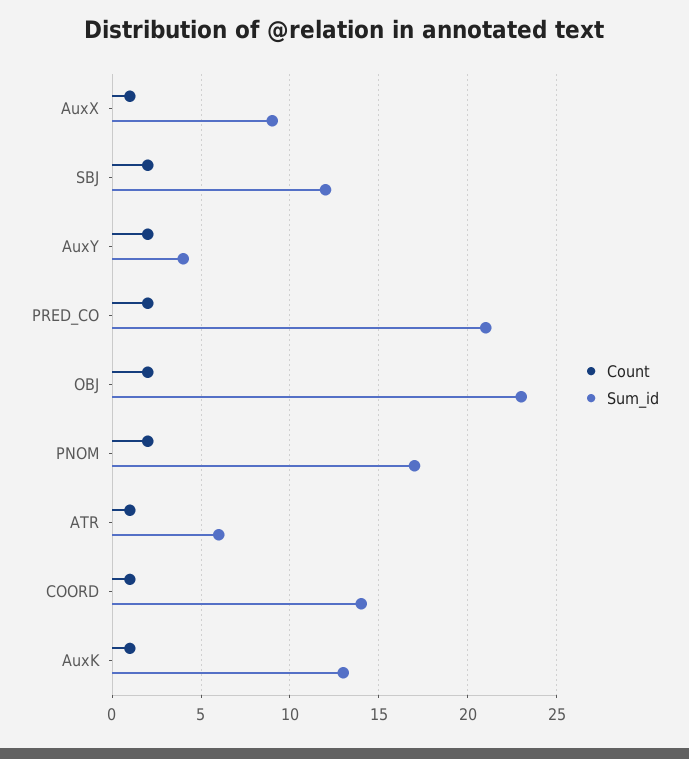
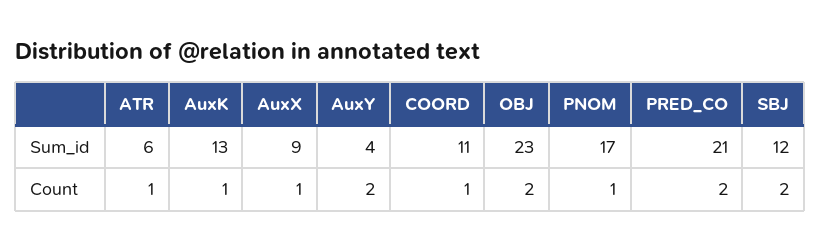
Count, PNOM: 2 -> 1
Sum_id, COORD: 14 -> 11

